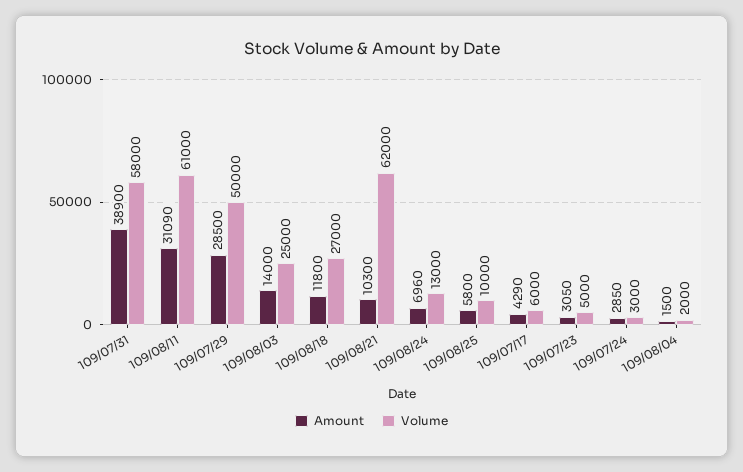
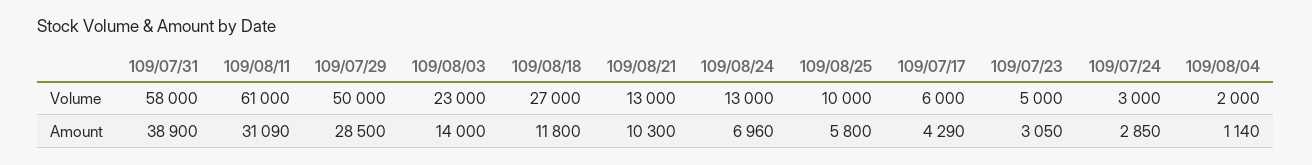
Volume, 109/08/03: 25000 -> 23000
Volume, 109/08/21: 62000 -> 13000
Amount, 109/08/04: 1500 -> 1140

